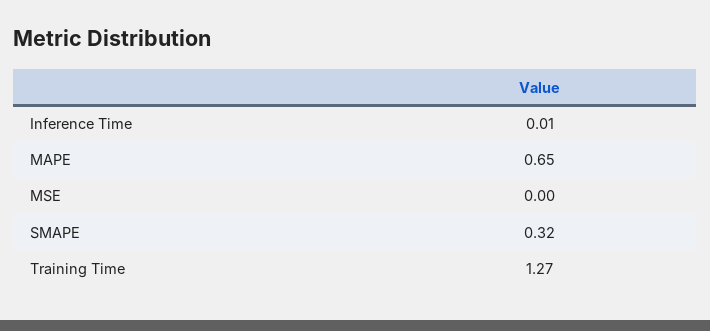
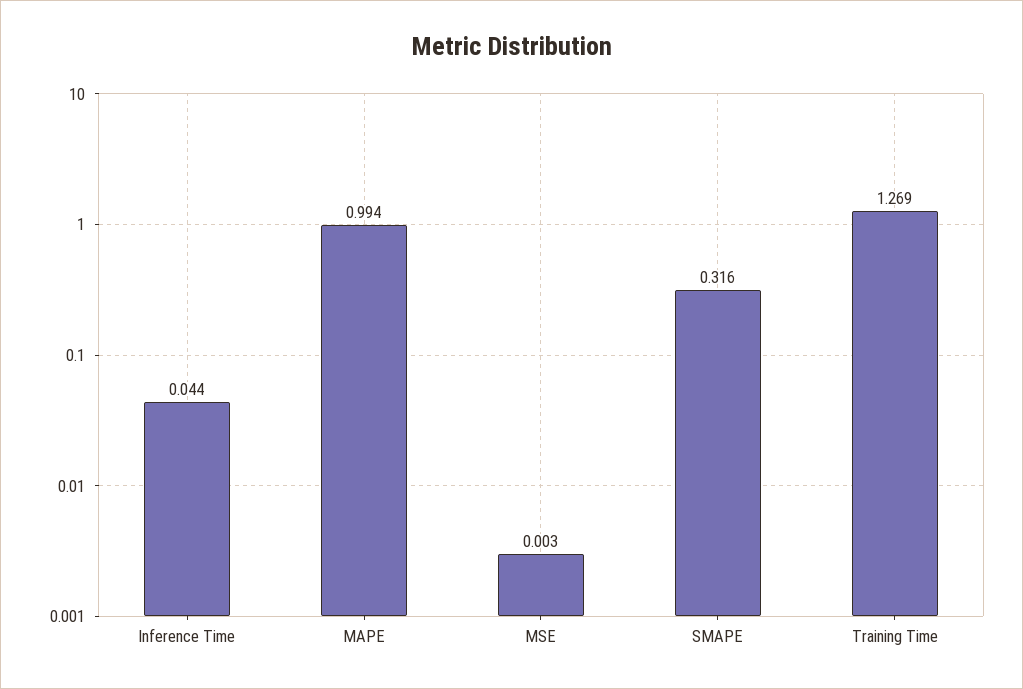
Inference Time: 0.01 -> 0.044
MAPE: 0.65 -> 0.994

